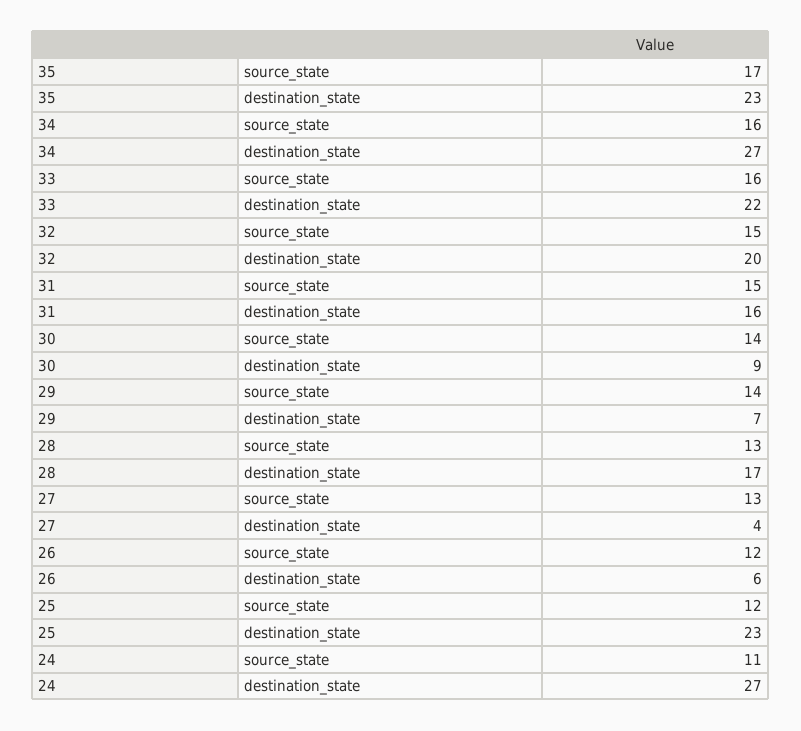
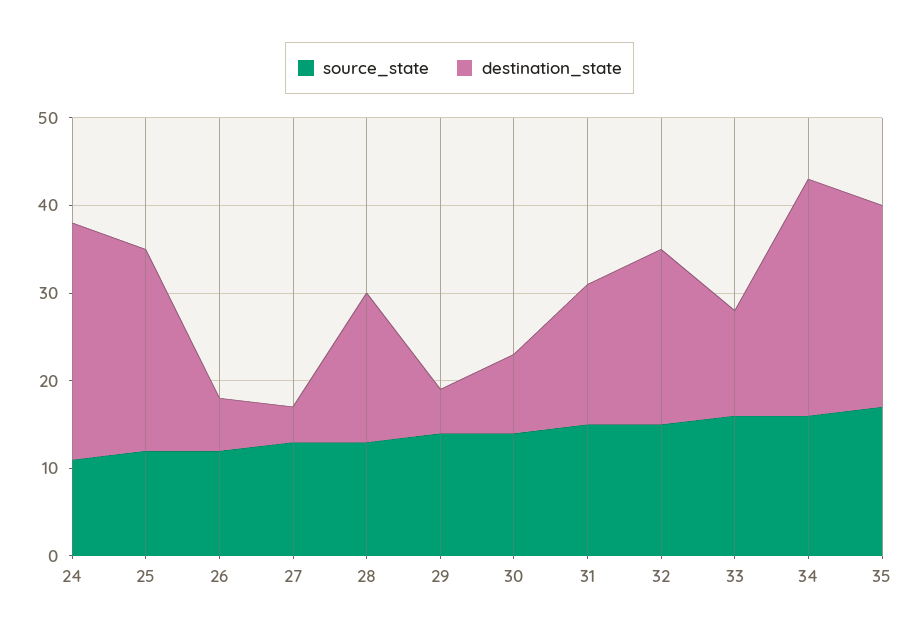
destination_state, 33: 22 -> 12
destination_state, 29: 7 -> 5

